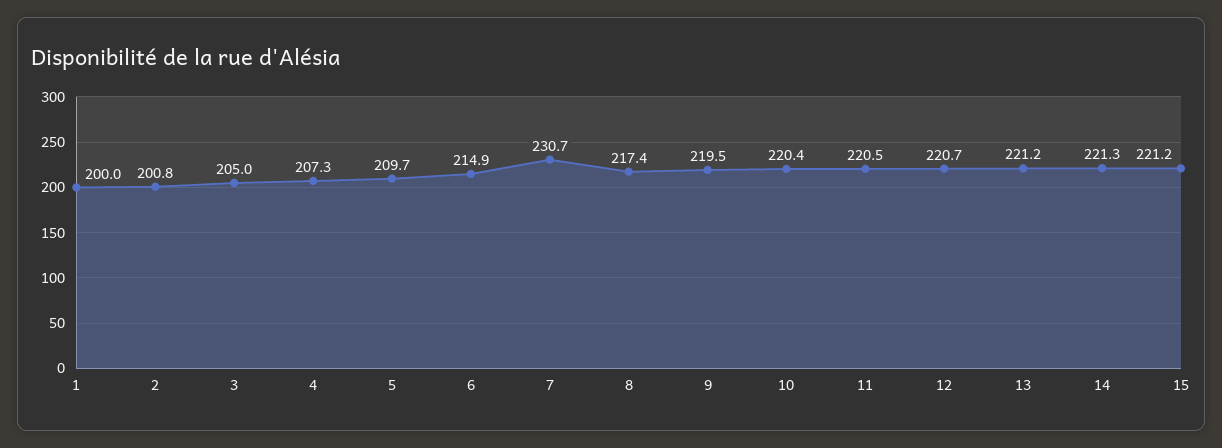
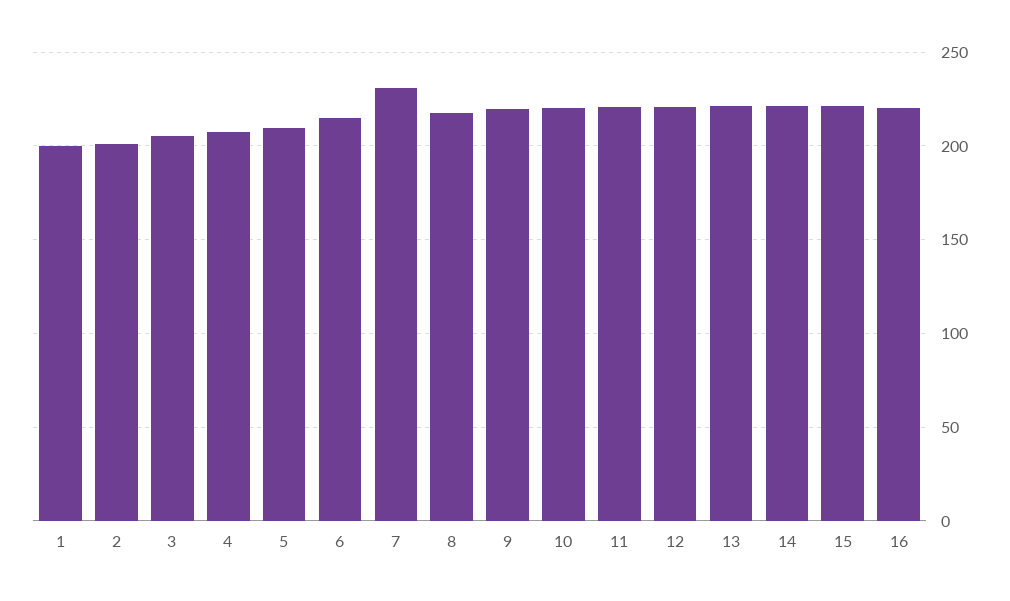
16: none -> 220

